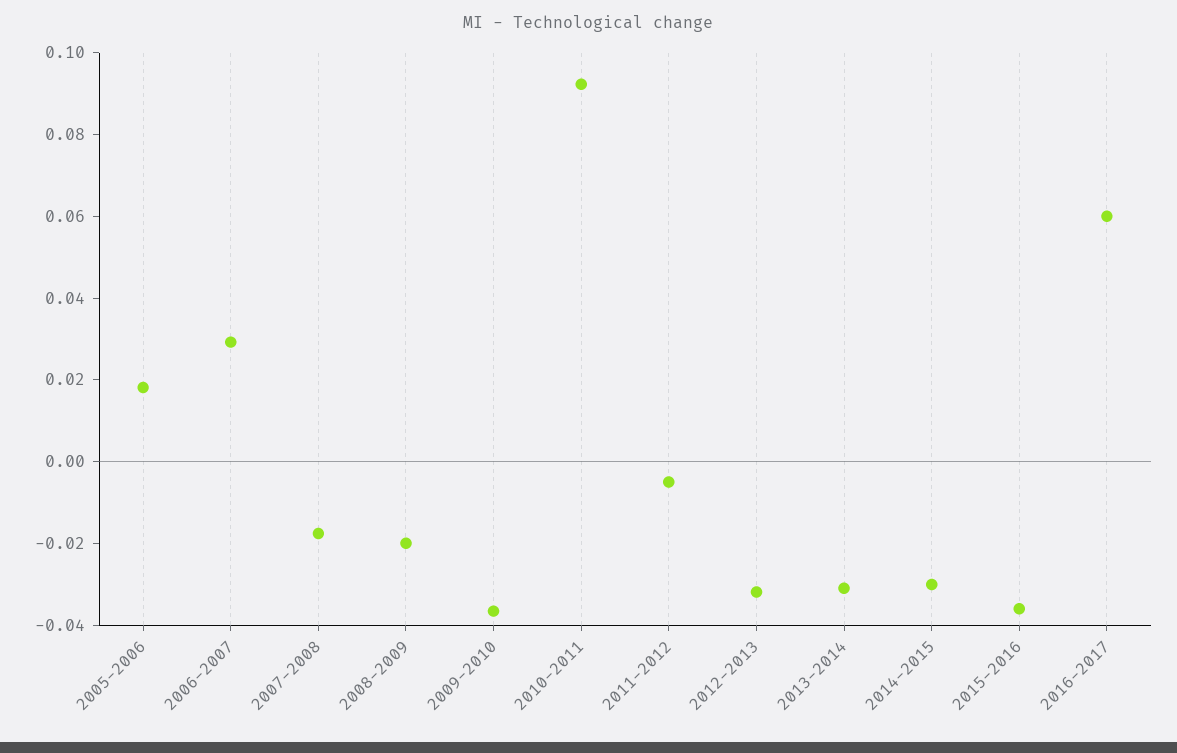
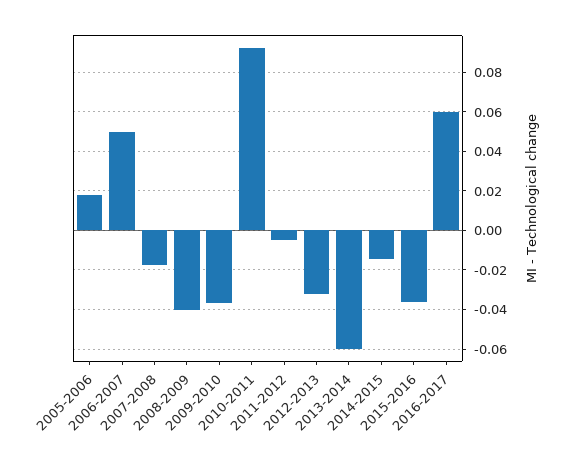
2006-2007: 0.03 -> 0.05
2008-2009: -0.02 -> -0.04
2013-2014: -0.03 -> -0.06
2014-2015: -0.03 -> -0.015

